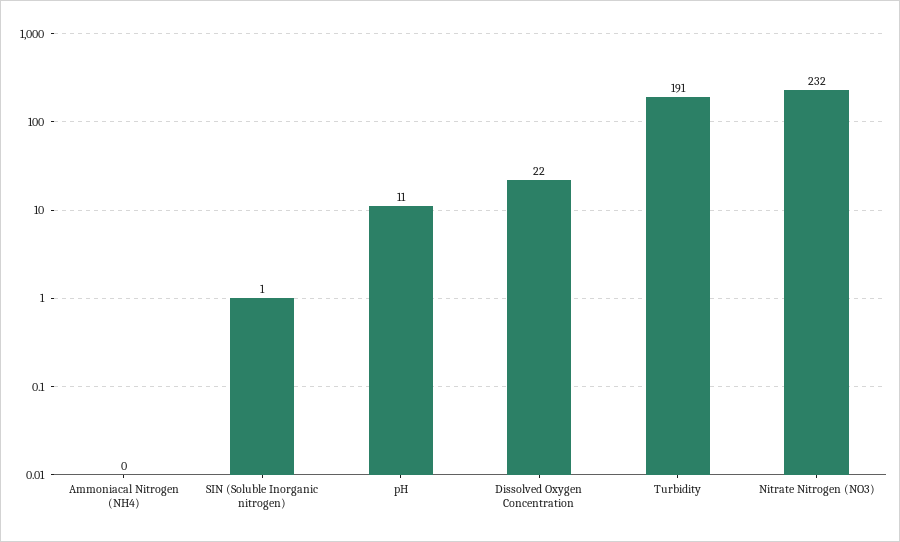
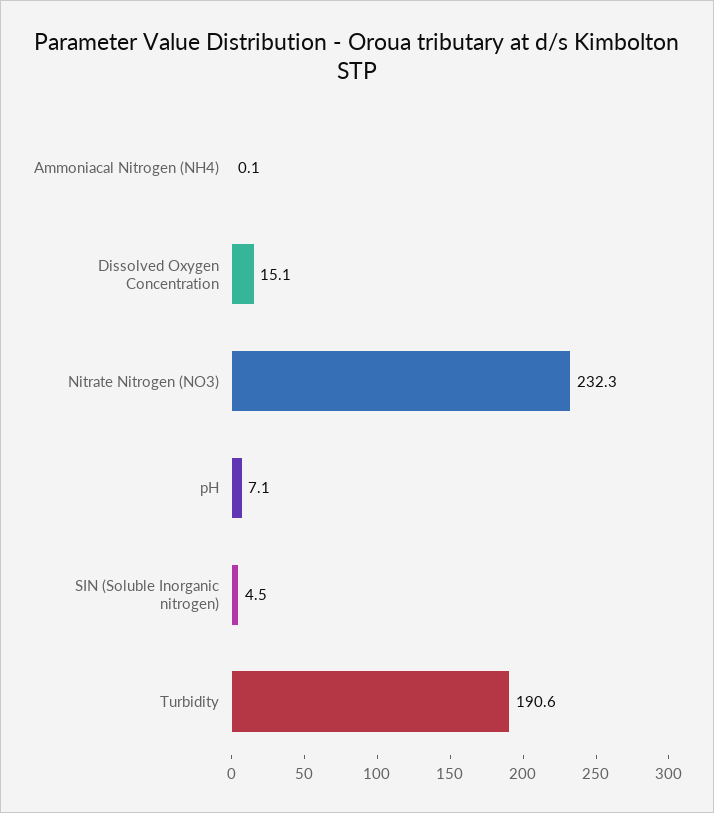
SIN (Soluble Inorganic nitrogen): 1 -> 4.5
pH: 11 -> 7.1
Dissolved Oxygen Concentration: 22 -> 15.1

